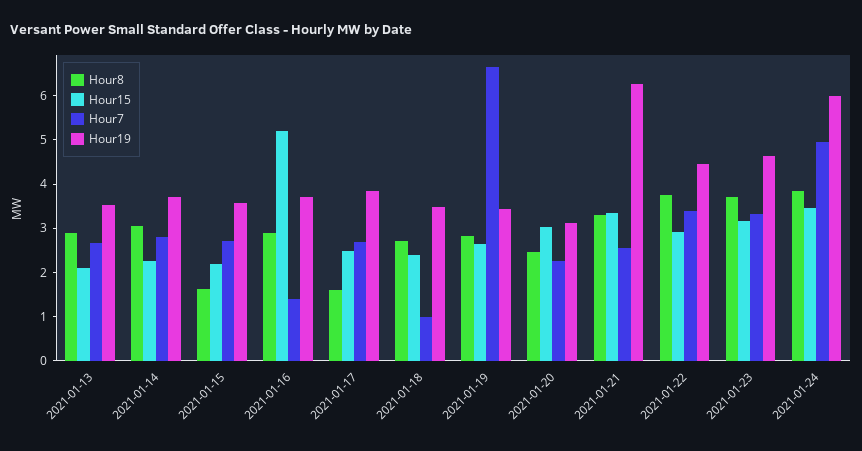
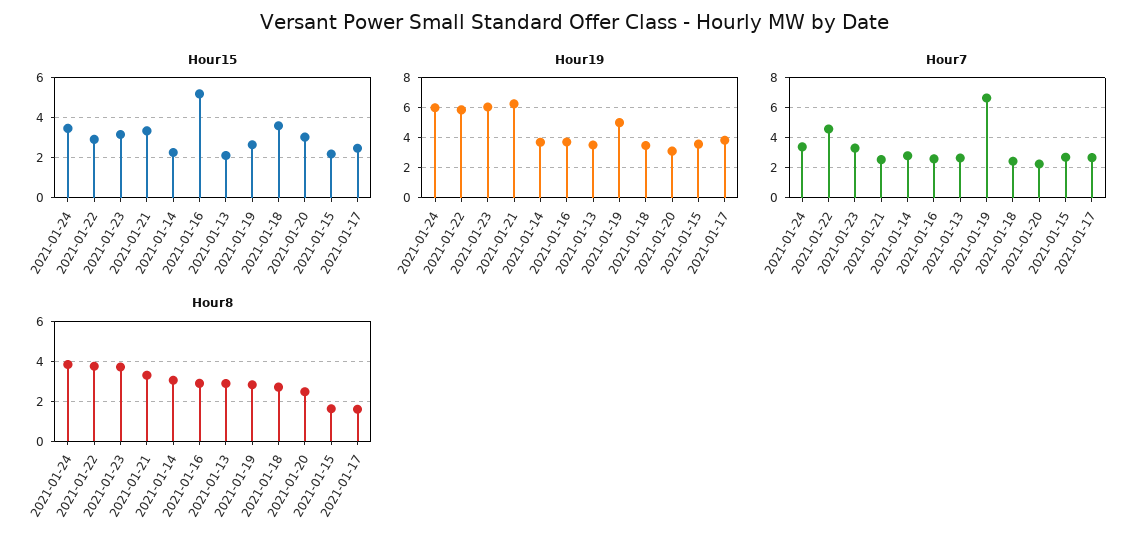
Hour7, 2021-01-16: 1.4 -> 2.5
Hour15, 2021-01-18: 2.4 -> 3.5
Hour7, 2021-01-18: 1 -> 2.5
Hour19, 2021-01-19: 3.4 -> 5
Hour7, 2021-01-22: 3.4 -> 4.5
Hour19, 2021-01-22: 4.4 -> 6
Hour19, 2021-01-23: 4.6 -> 6
Hour7, 2021-01-24: 5 -> 3.5

